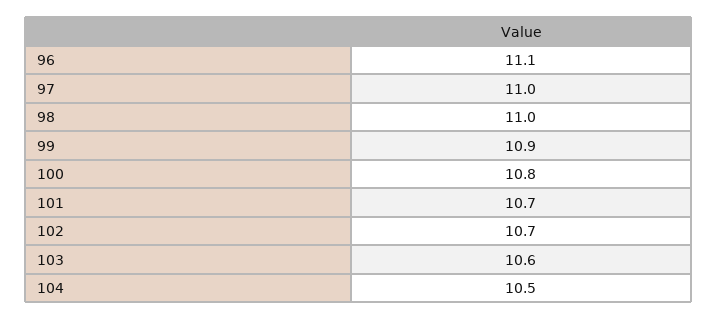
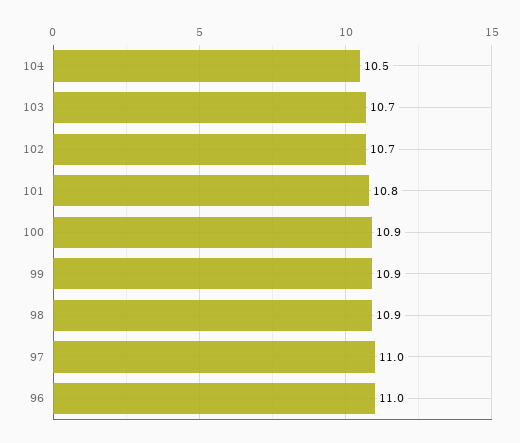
96: 11.1 -> 11
98: 11 -> 10.9
100: 10.8 -> 10.9
101: 10.7 -> 10.8
103: 10.6 -> 10.7

